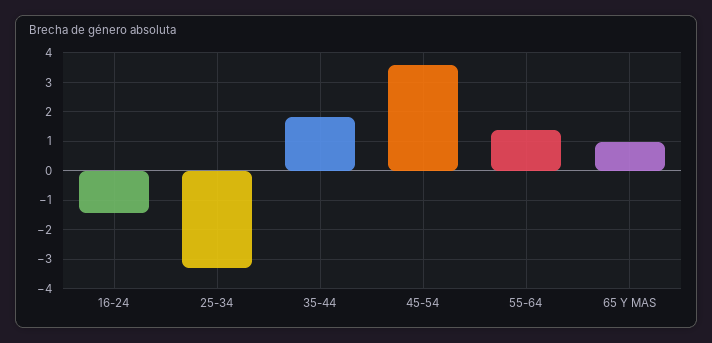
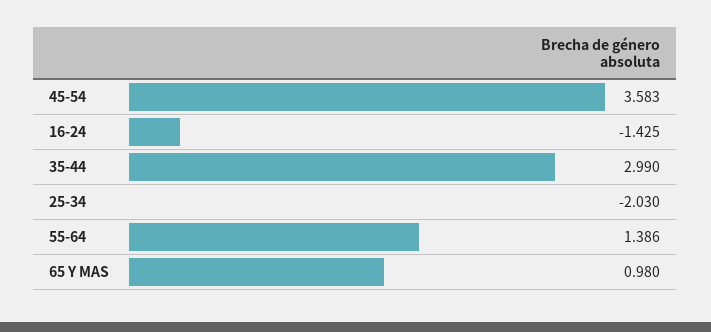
25-34: -3.25 -> -2.03
35-44: 1.75 -> 2.99

